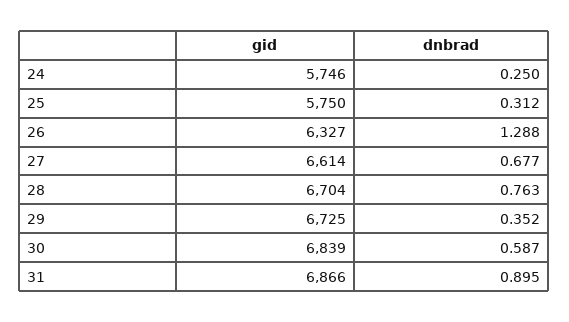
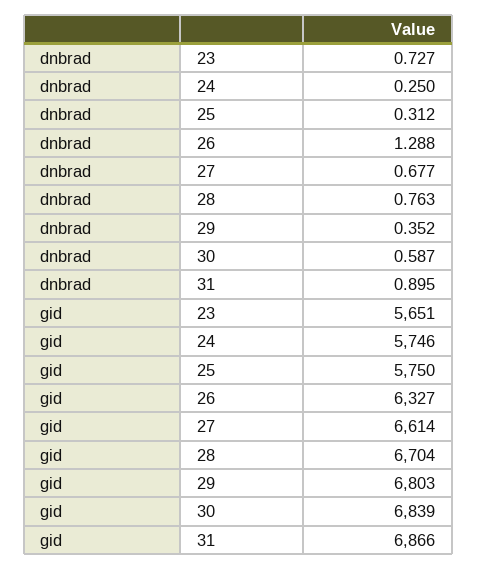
gid, 29: 6725 -> 6803
dnbrad, 23: none -> 0.727
gid, 23: none -> 5651

